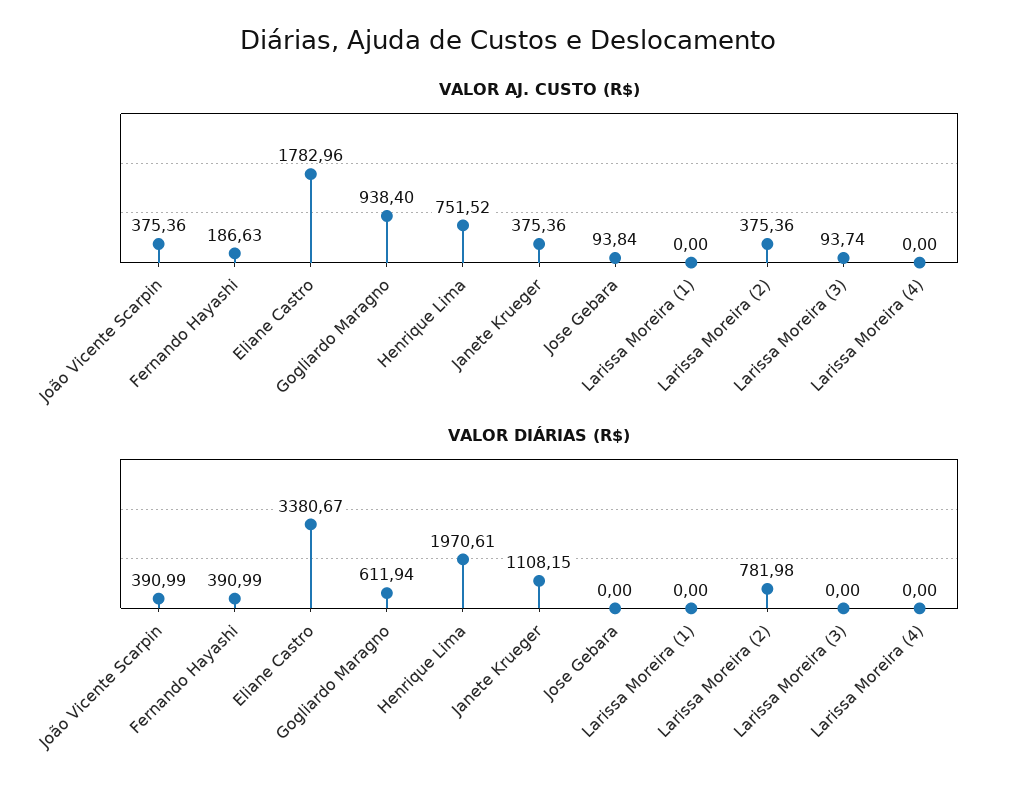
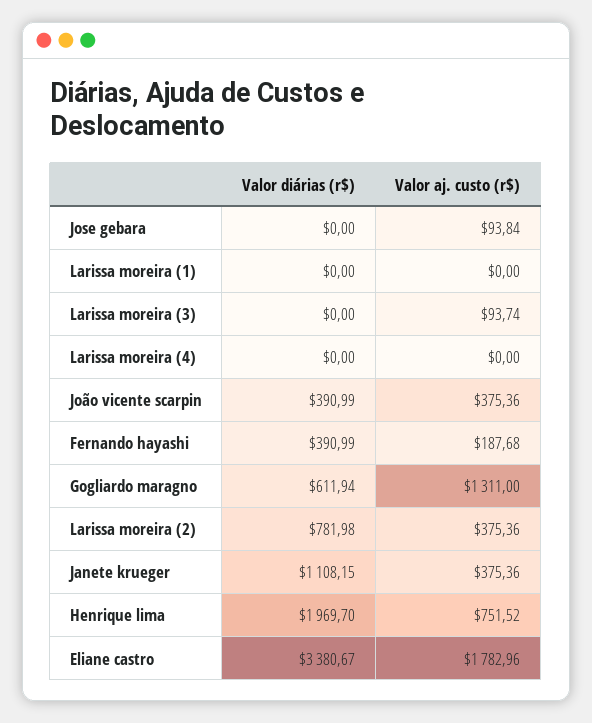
VALOR AJ. CUSTO (R$), Fernando Hayashi: 186.63 -> 187.68
VALOR AJ. CUSTO (R$), Gogliardo Maragno: 938.4 -> 1311
VALOR DIÁRIAS (R$), Henrique Lima: 1970.61 -> 1969.7

